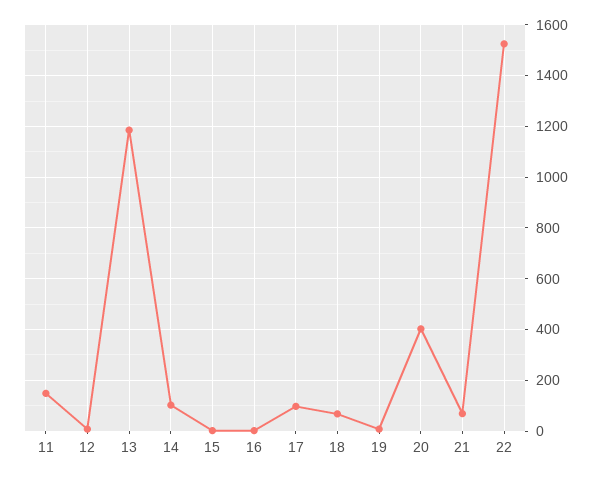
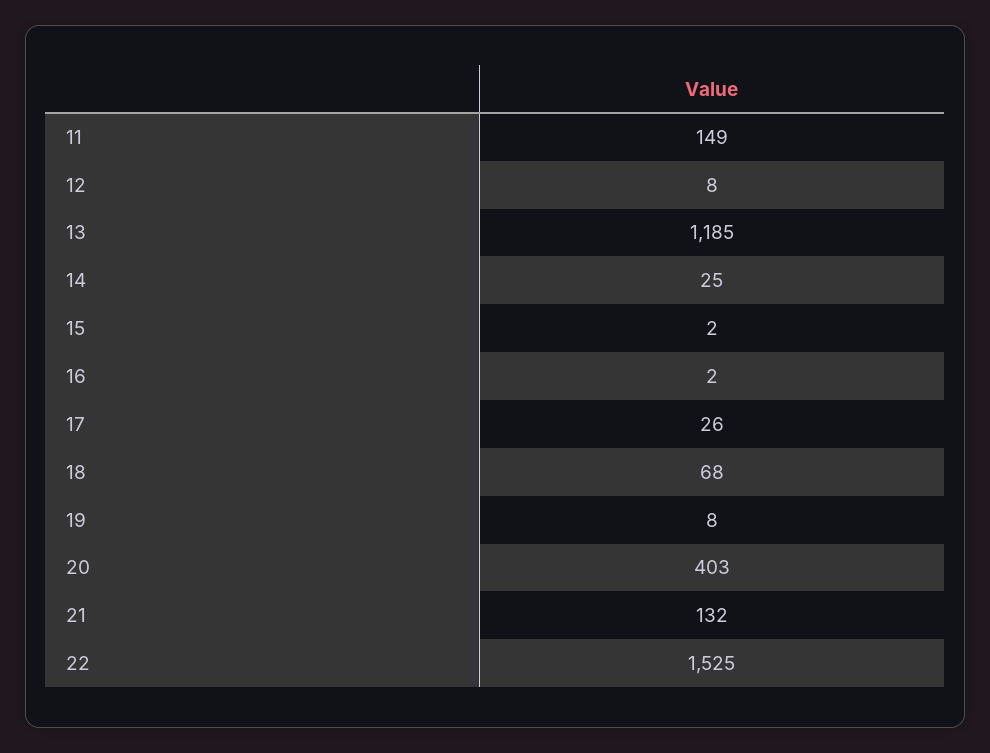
14: 100 -> 25
17: 100 -> 26
21: 75 -> 132

